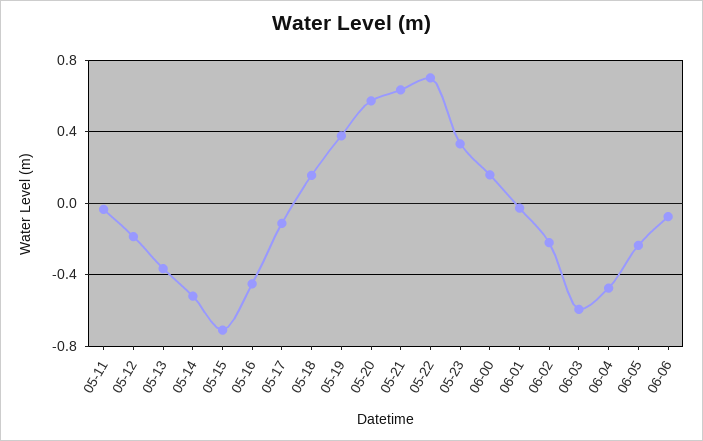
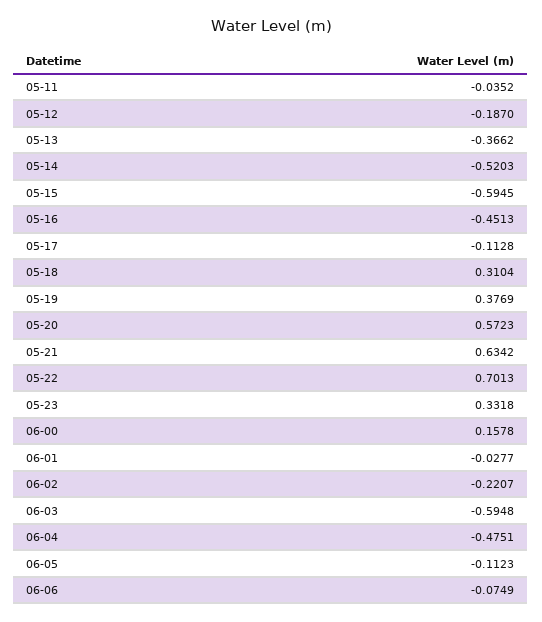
05-15: -0.7 -> -0.5945
05-18: 0.15 -> 0.3104
06-05: -0.25 -> -0.1123

